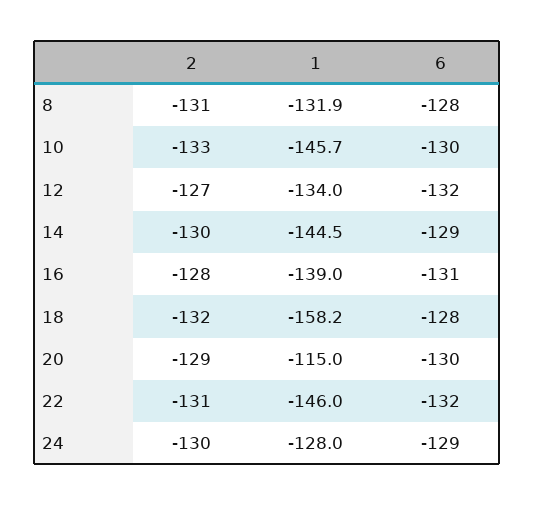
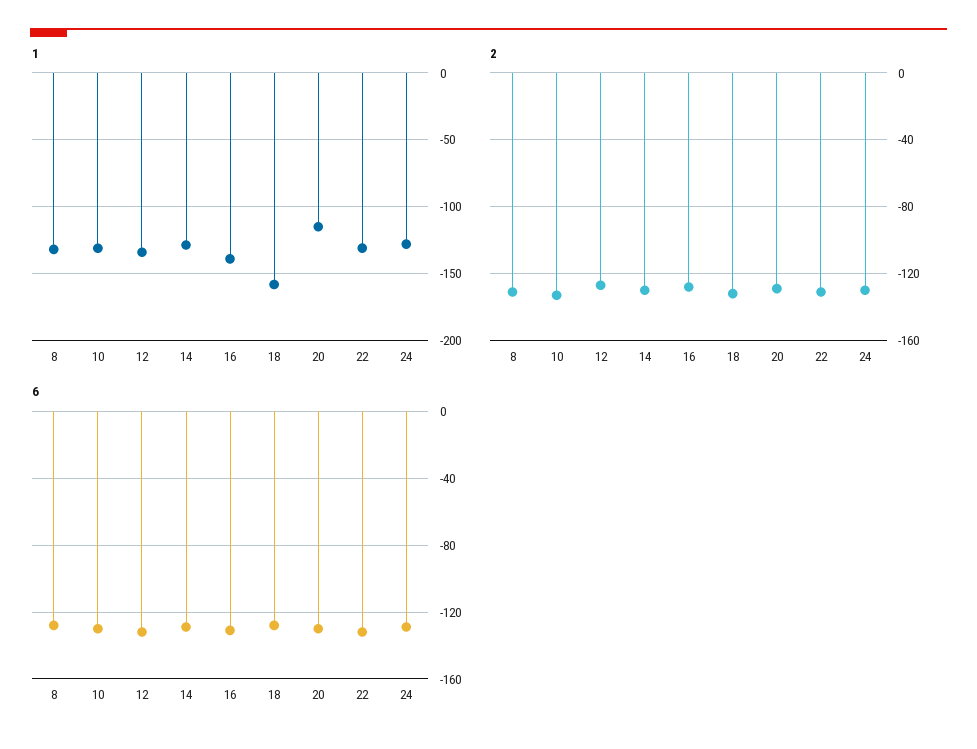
1, 10: -145.7 -> -130
1, 14: -144.5 -> -130
1, 22: -146 -> -130

